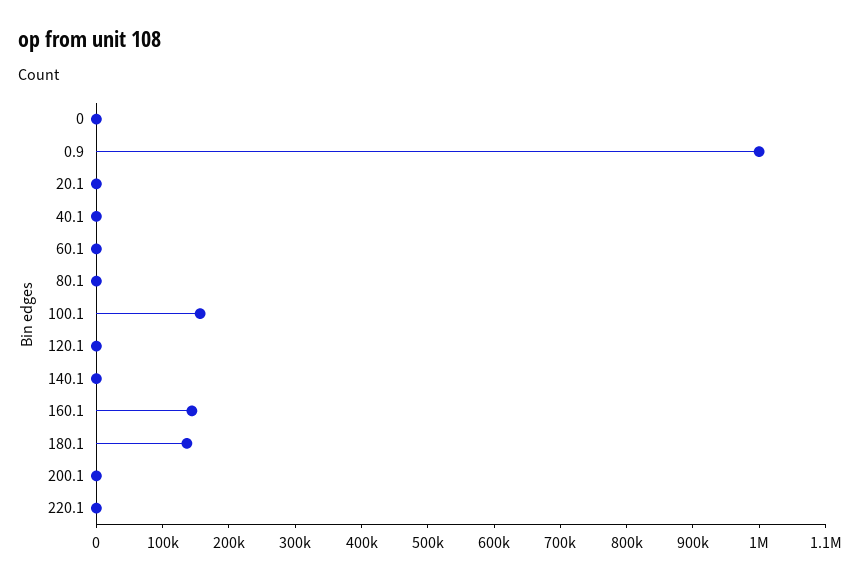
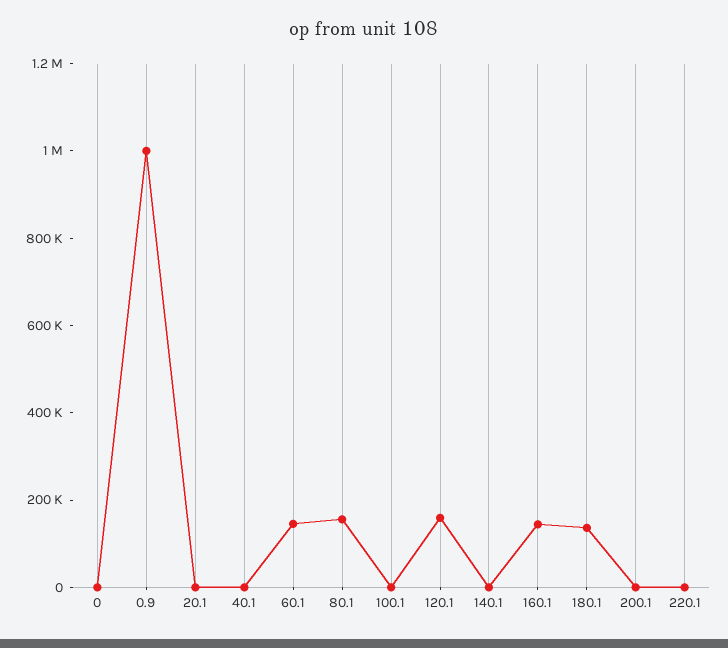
60.1: 0 -> 150000
80.1: 0 -> 150000
100.1: 160000 -> 0
120.1: 0 -> 150000

